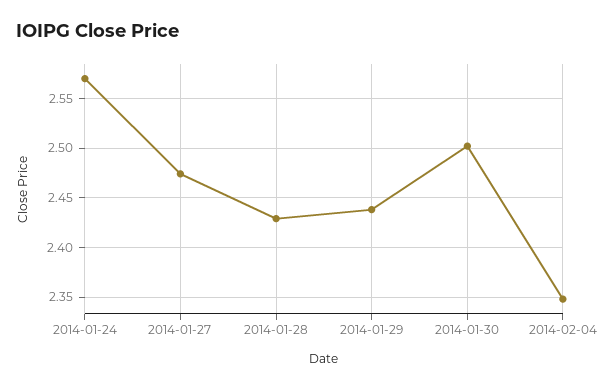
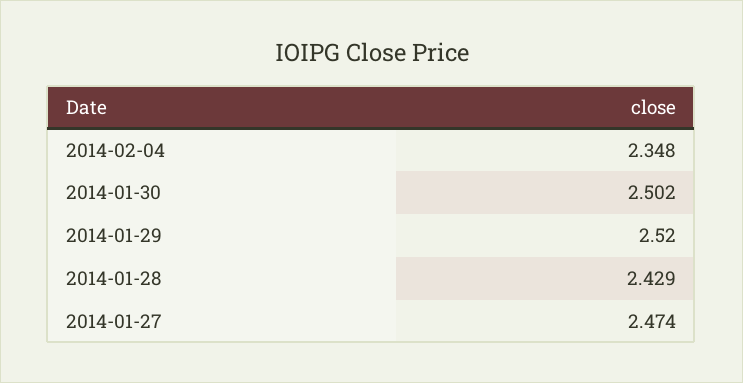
2014-01-24: 2.57 -> none
2014-01-29: 2.44 -> 2.52

